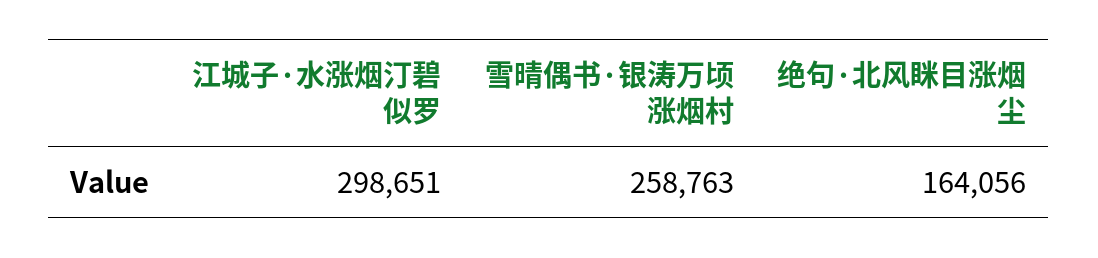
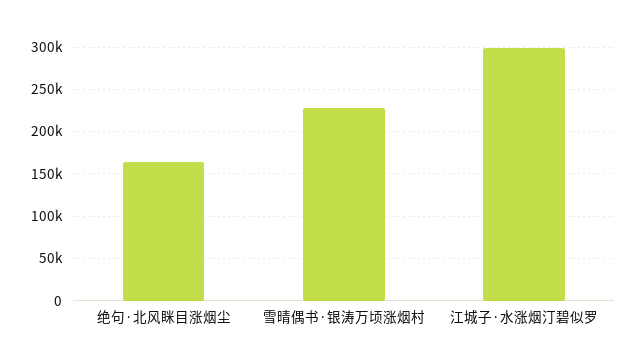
雪晴偶书·银涛万顷涨烟村: 258763 -> 230000

